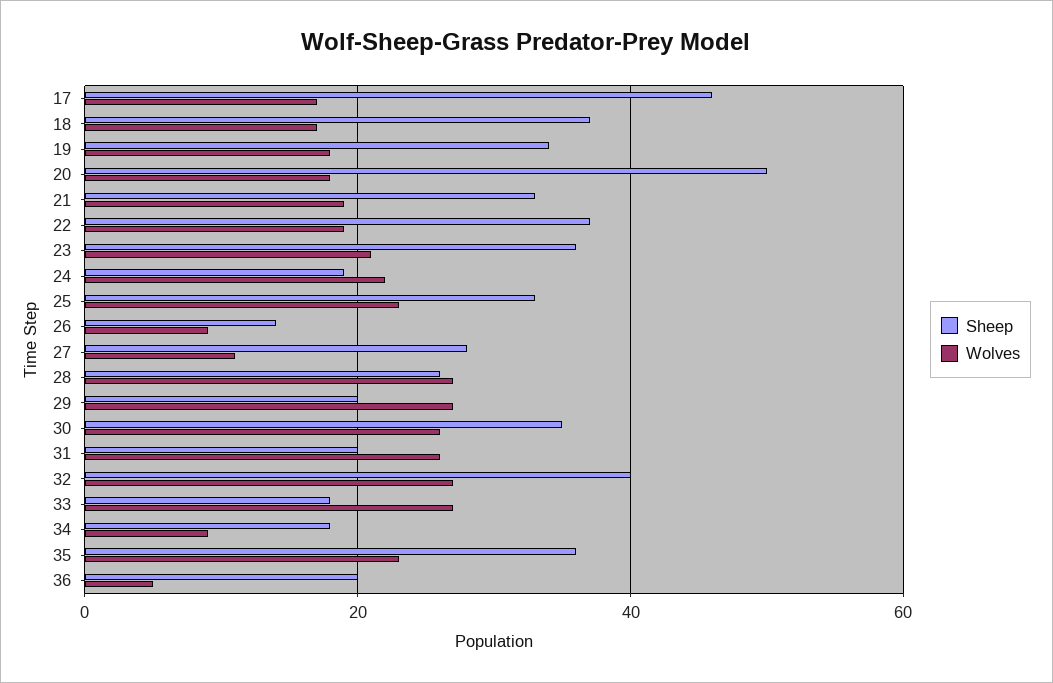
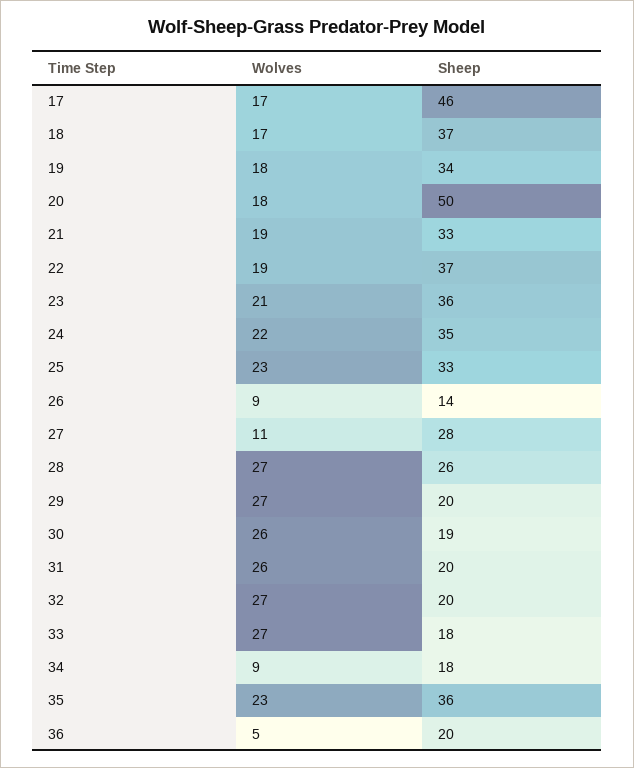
Sheep, 24: 20 -> 35
Sheep, 30: 35 -> 19
Sheep, 32: 40 -> 20

